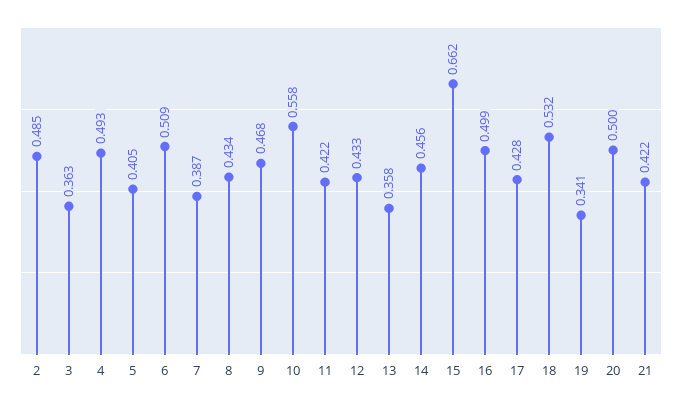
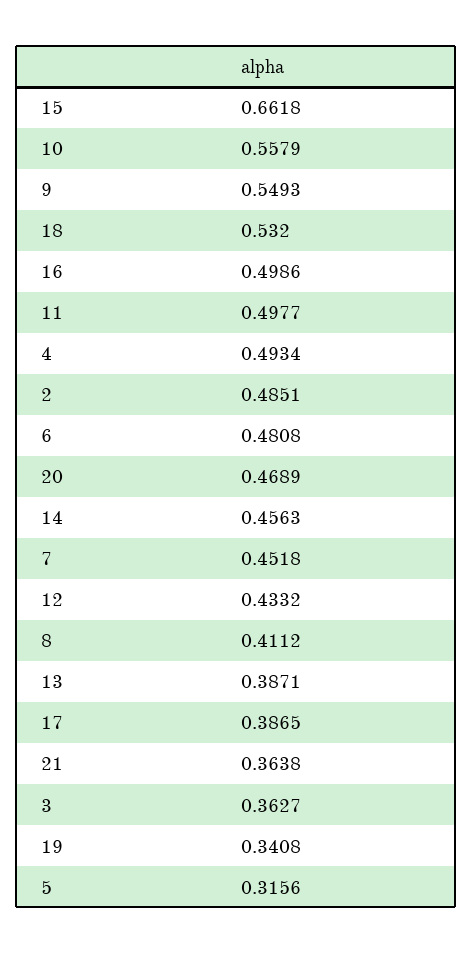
5: 0.405 -> 0.3156
6: 0.509 -> 0.4808
7: 0.387 -> 0.4518
8: 0.434 -> 0.4112
9: 0.468 -> 0.5493
11: 0.422 -> 0.4977
13: 0.358 -> 0.3871
17: 0.428 -> 0.3865
20: 0.5 -> 0.4689
21: 0.422 -> 0.3638

